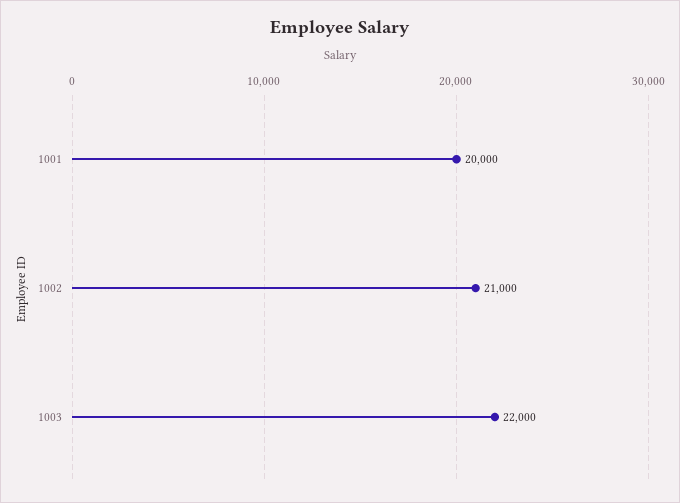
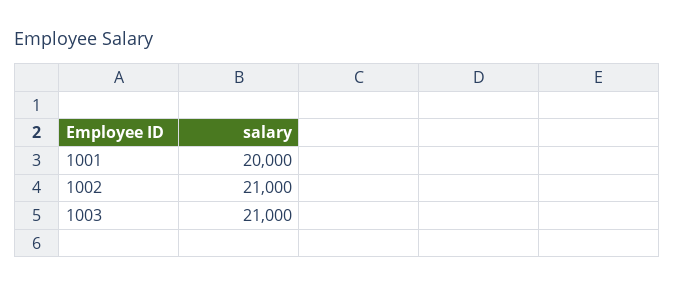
1003: 22000 -> 21000

